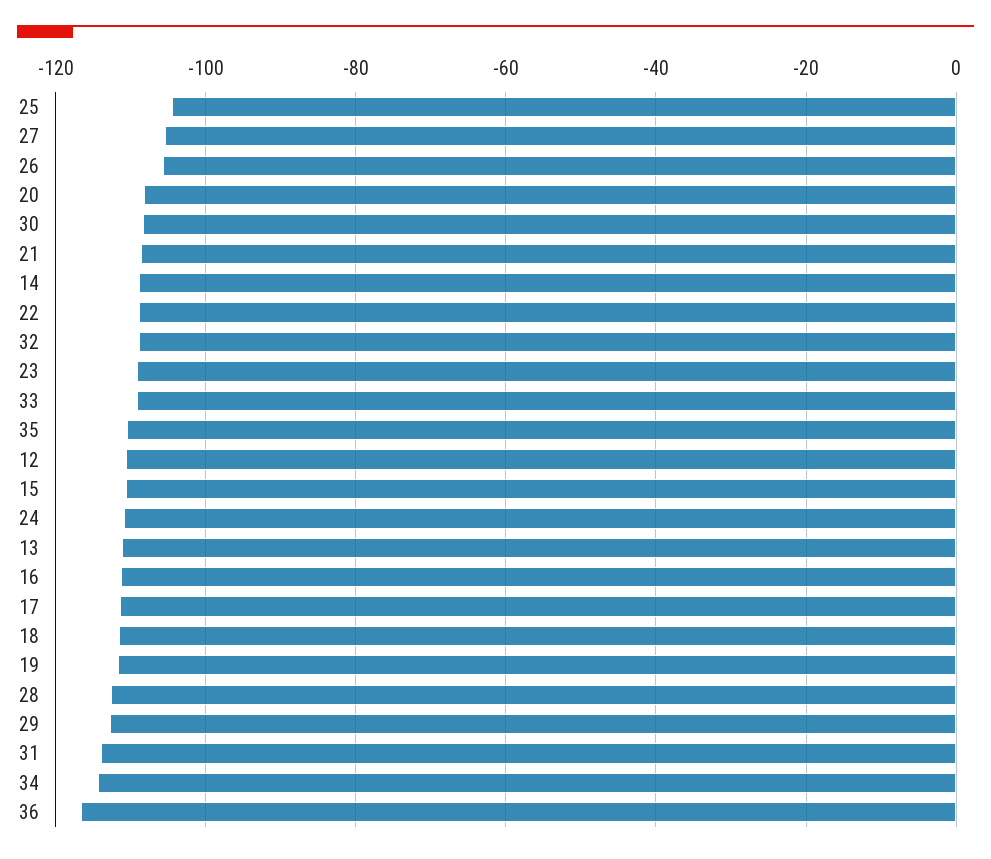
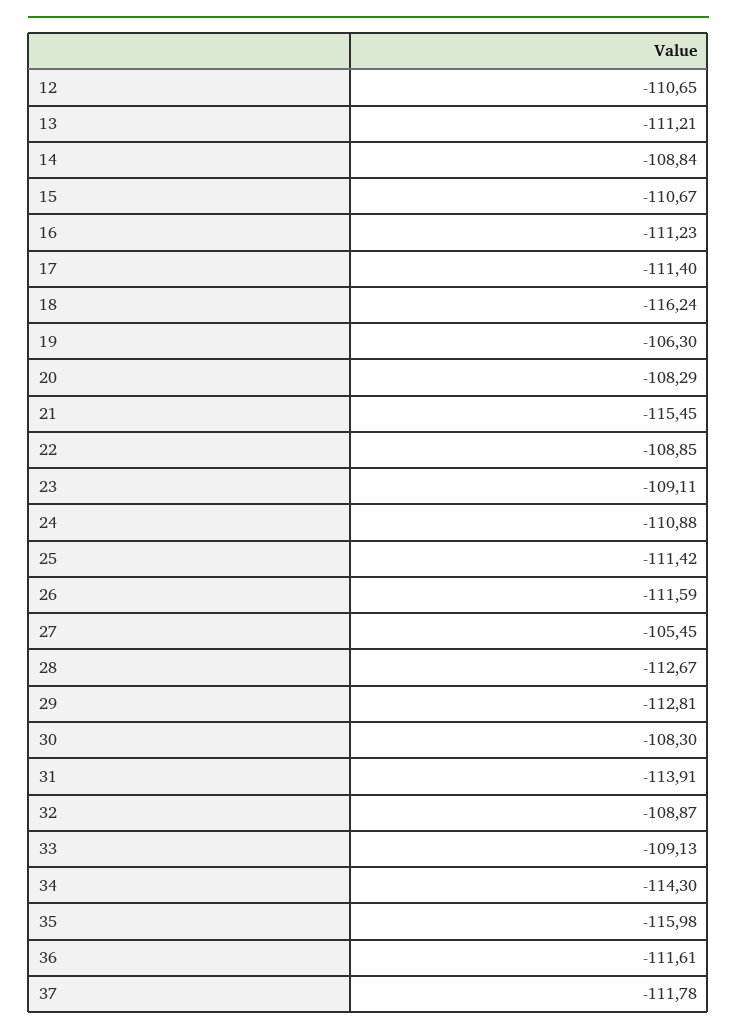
25: -104 -> -111.42
26: -106 -> -111.59
21: -108 -> -115.45
35: -110 -> -115.98
18: -112 -> -116.24
19: -112 -> -106.3
36: -116 -> -111.61
37: none -> -111.78

